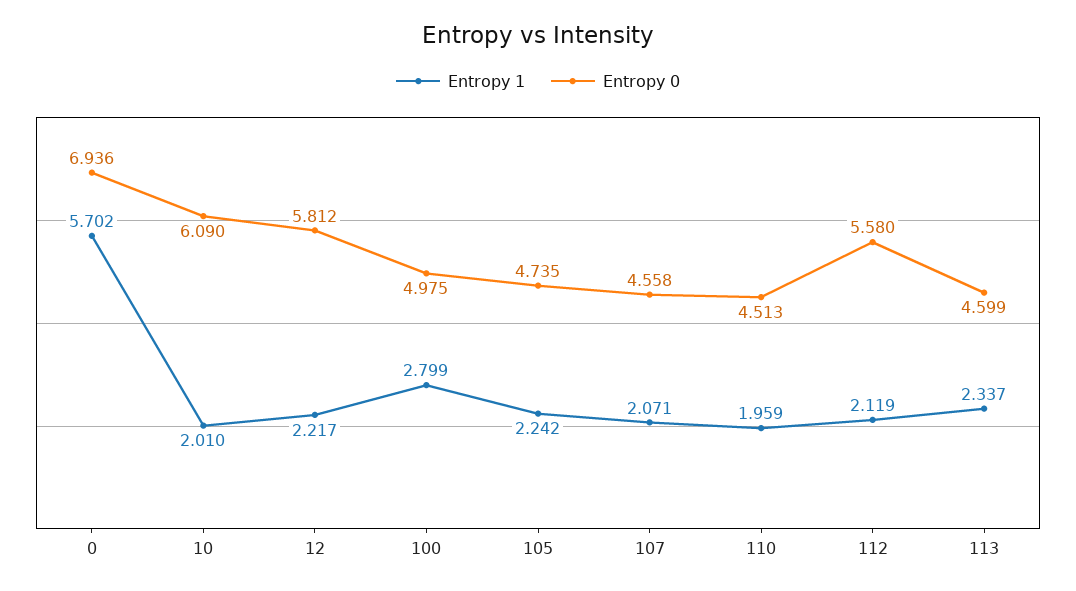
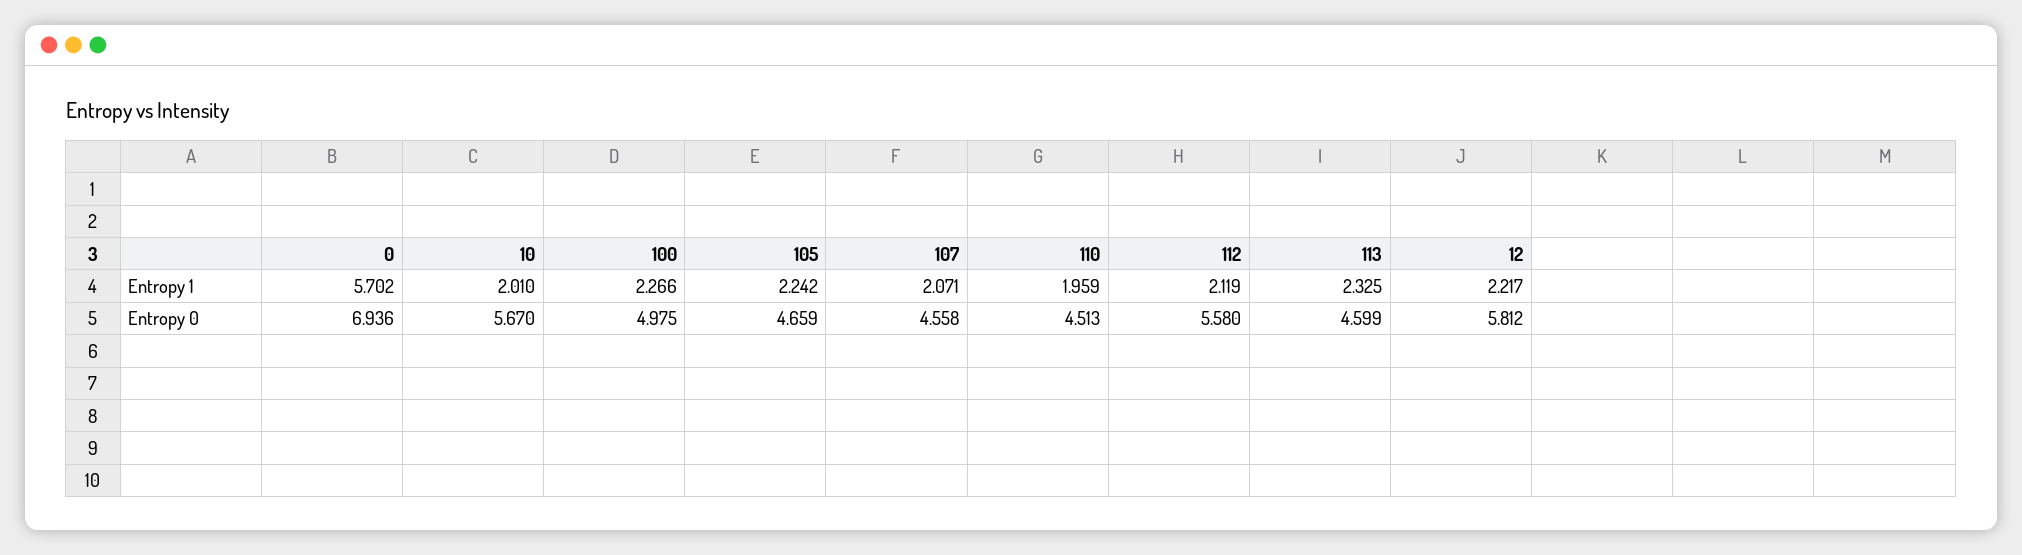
Entropy 0, 10: 6.09 -> 5.67
Entropy 1, 100: 2.799 -> 2.266
Entropy 0, 105: 4.735 -> 4.659
Entropy 1, 113: 2.337 -> 2.325

